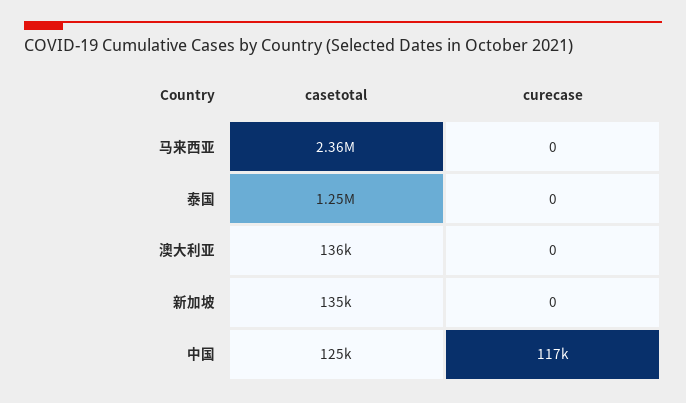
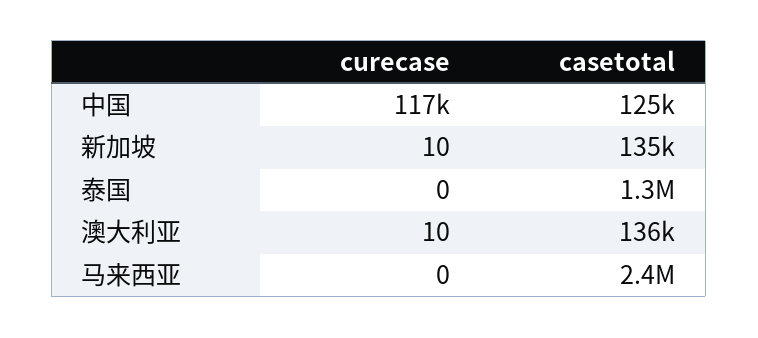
curecase, 澳大利亚: 0 -> 10
curecase, 新加坡: 0 -> 10

